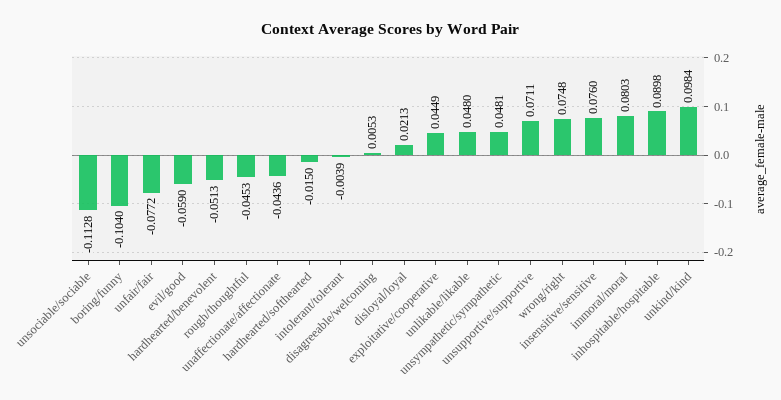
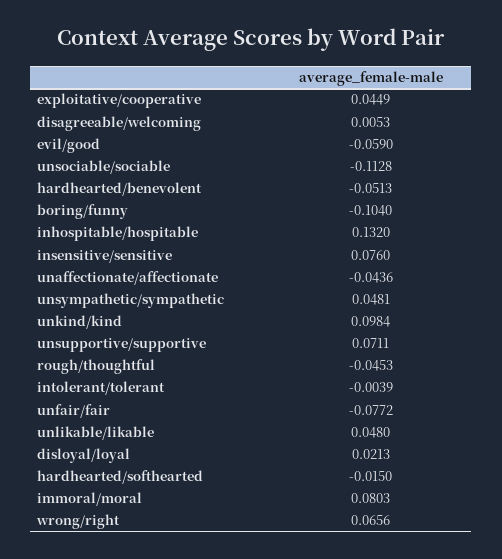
wrong/right: 0.0748 -> 0.0656
inhospitable/hospitable: 0.0898 -> 0.132

